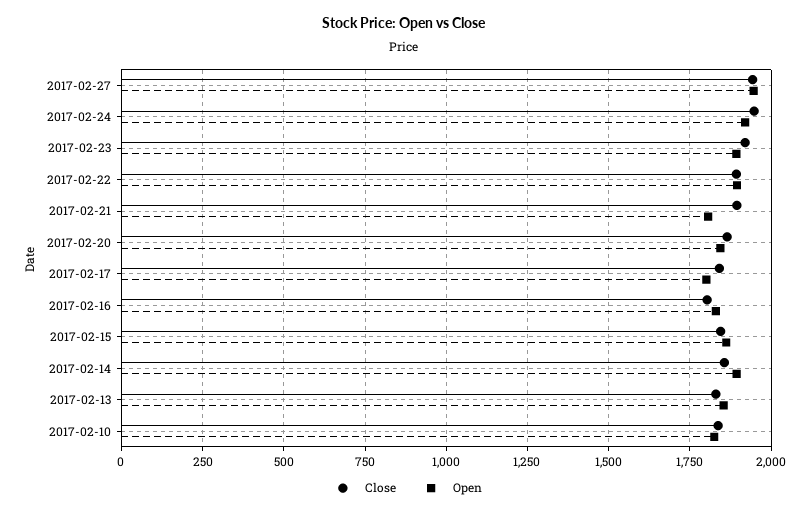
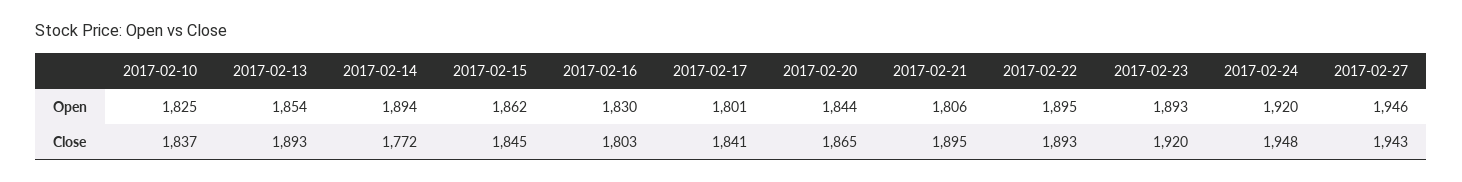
Close, 2017-02-14: 1850 -> 1772
Close, 2017-02-13: 1825 -> 1893

